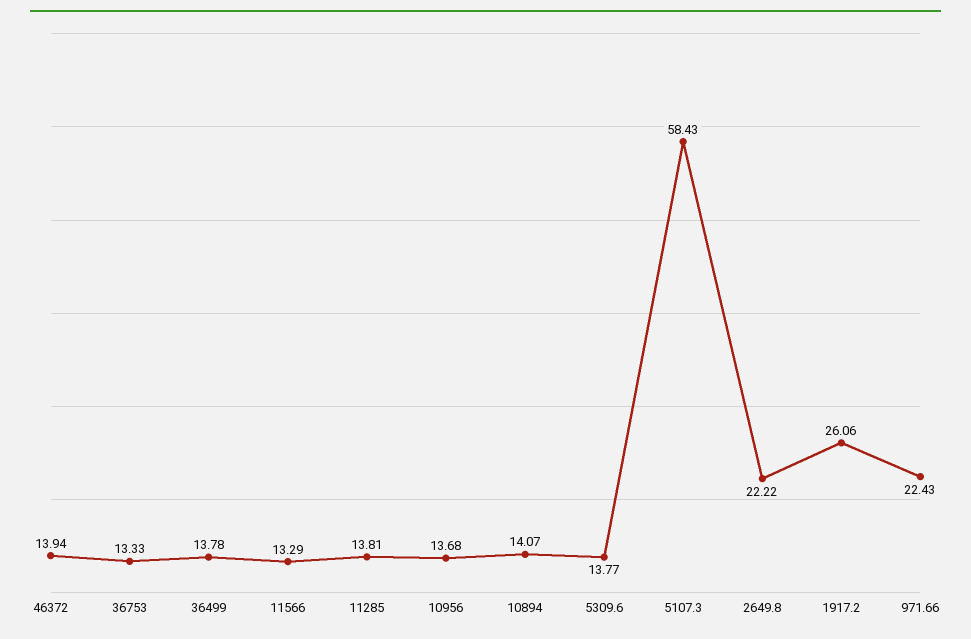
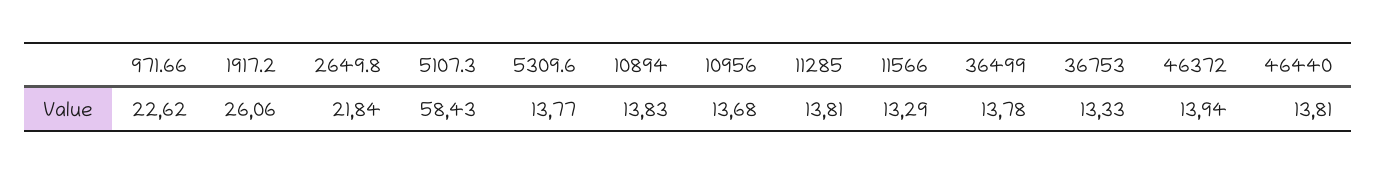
10894: 14.07 -> 13.83
2649.8: 22.22 -> 21.84
971.66: 22.43 -> 22.62
46440: none -> 13.81

